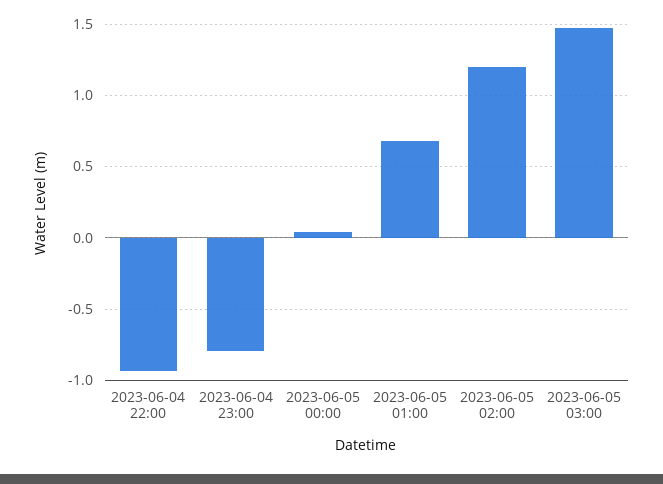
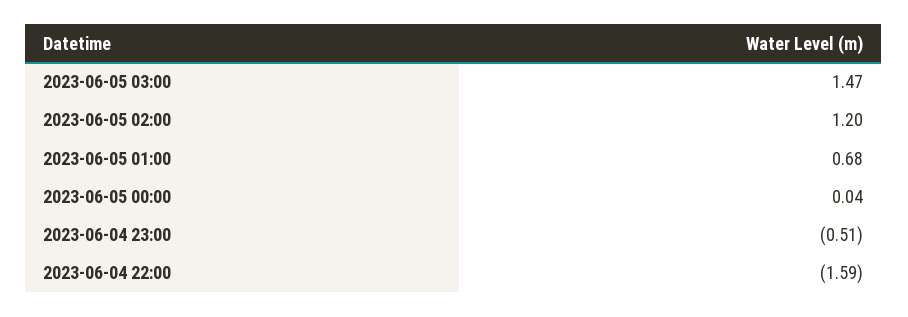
2023-06-04 22:00: -0.95 -> -1.59
2023-06-04 23:00: -0.8 -> -0.51

